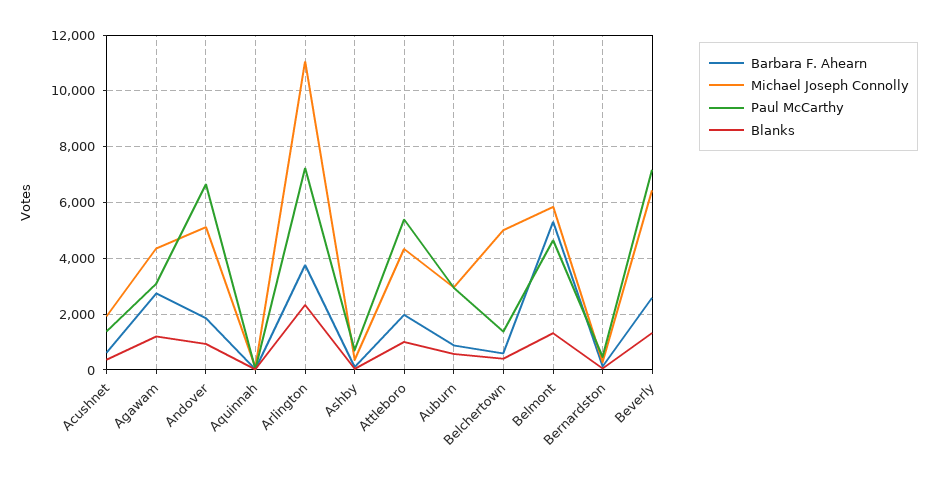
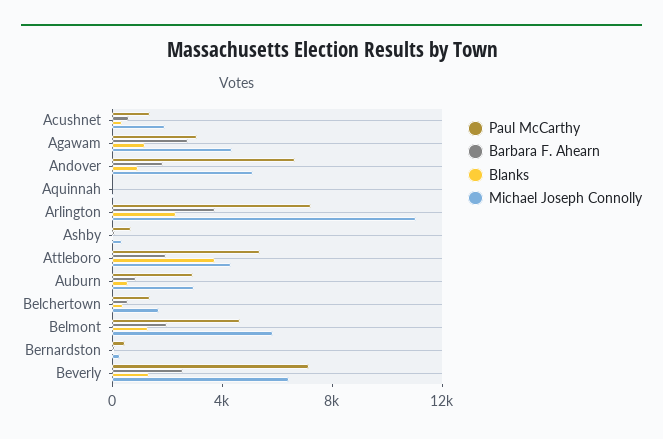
Blanks, Attleboro: 1000 -> 4000
Michael Joseph Connolly, Belchertown: 5000 -> 2000
Barbara F. Ahearn, Belmont: 5250 -> 2000

